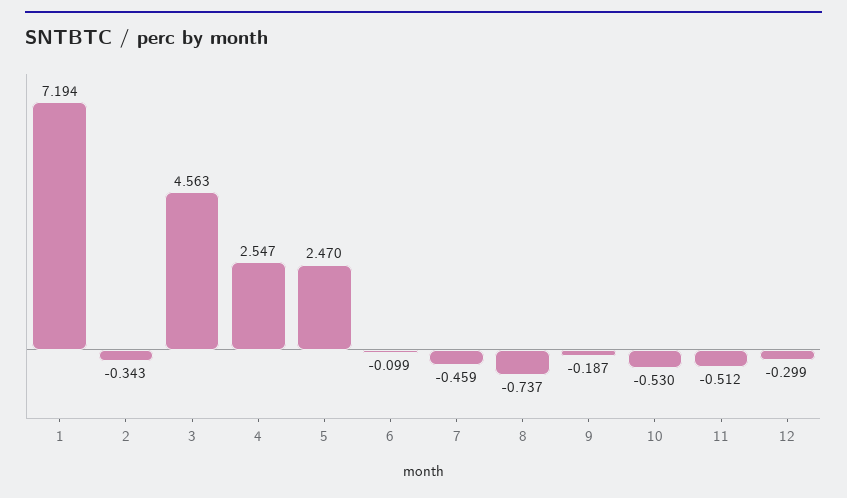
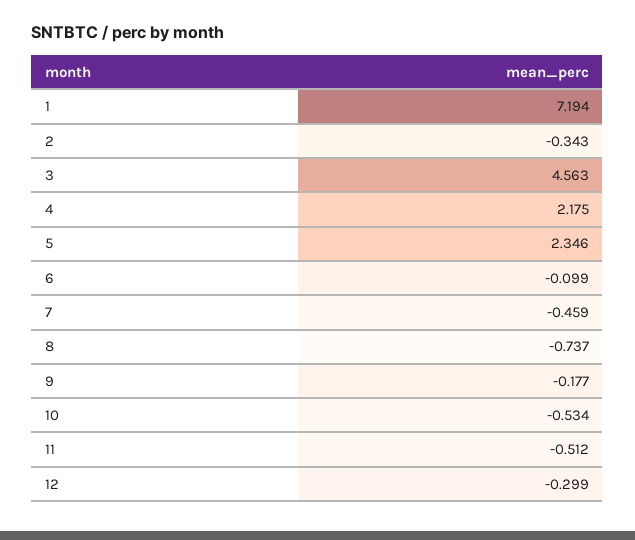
4: 2.547 -> 2.175
5: 2.47 -> 2.346
9: -0.187 -> -0.177
10: -0.53 -> -0.534

